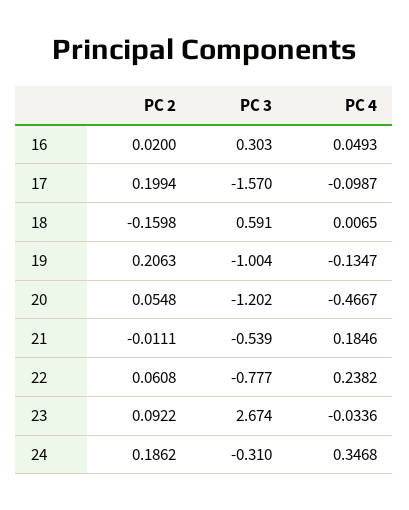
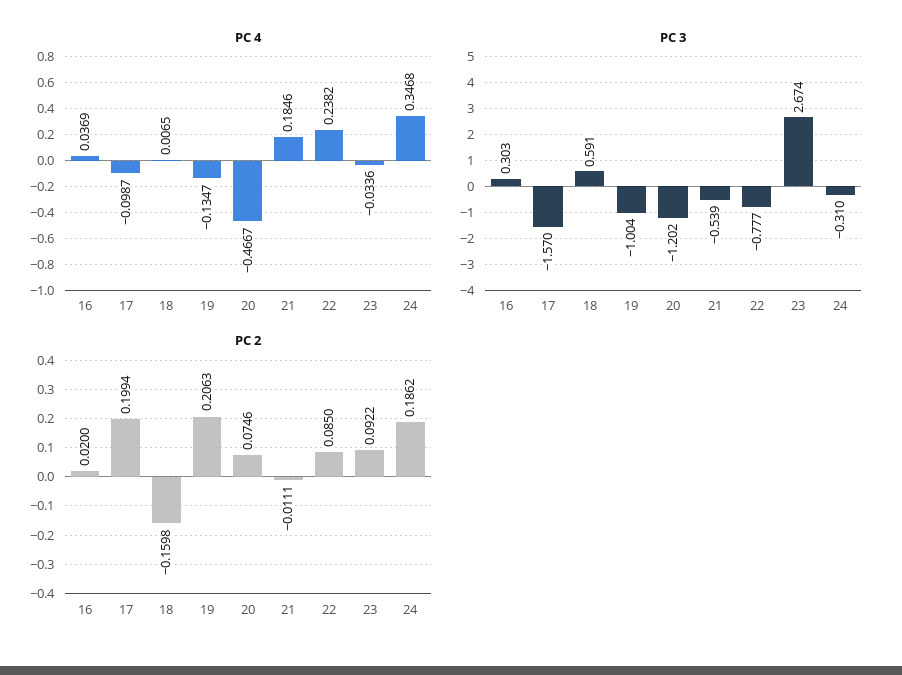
PC 4, 16: 0.0493 -> 0.0369
PC 2, 20: 0.0548 -> 0.0746
PC 2, 22: 0.0608 -> 0.085

